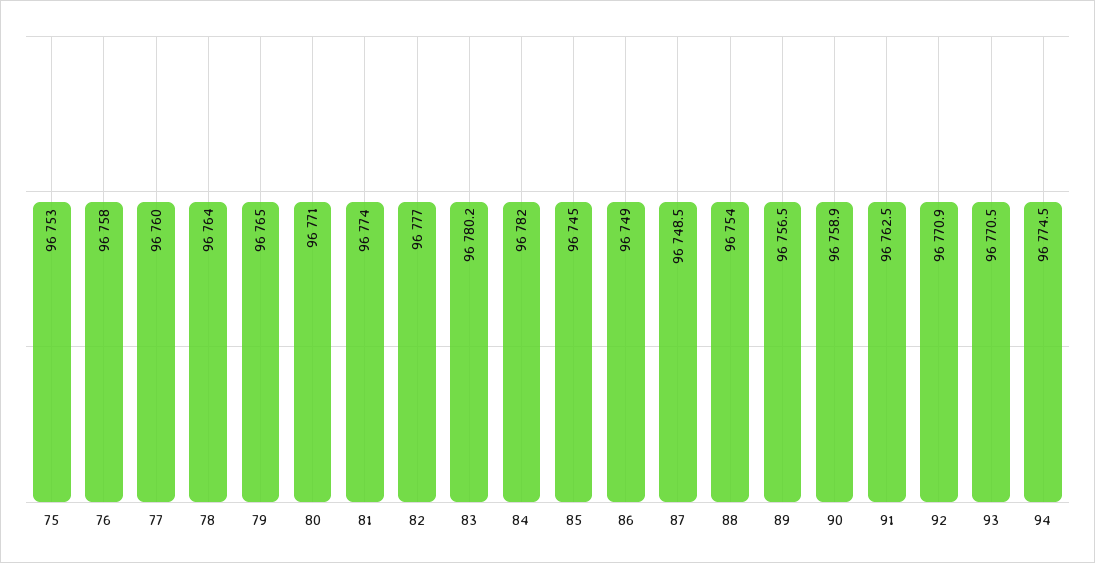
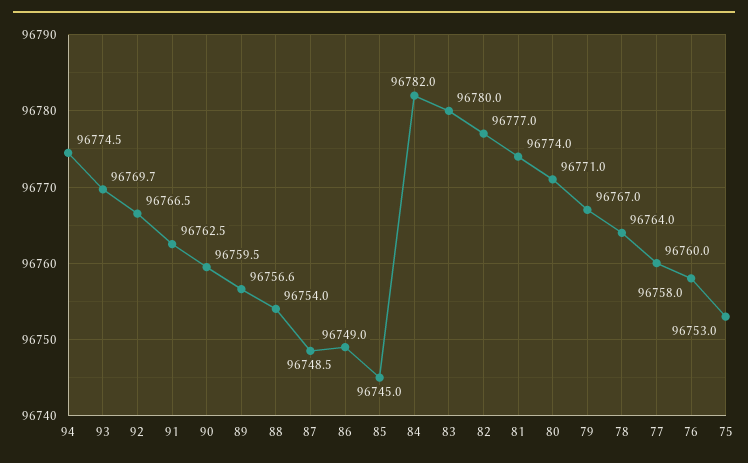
79: 96765 -> 96767
83: 96780.2 -> 96780
89: 96756.5 -> 96756.6
90: 96758.9 -> 96759.5
92: 96770.9 -> 96766.5
93: 96770.5 -> 96769.7

